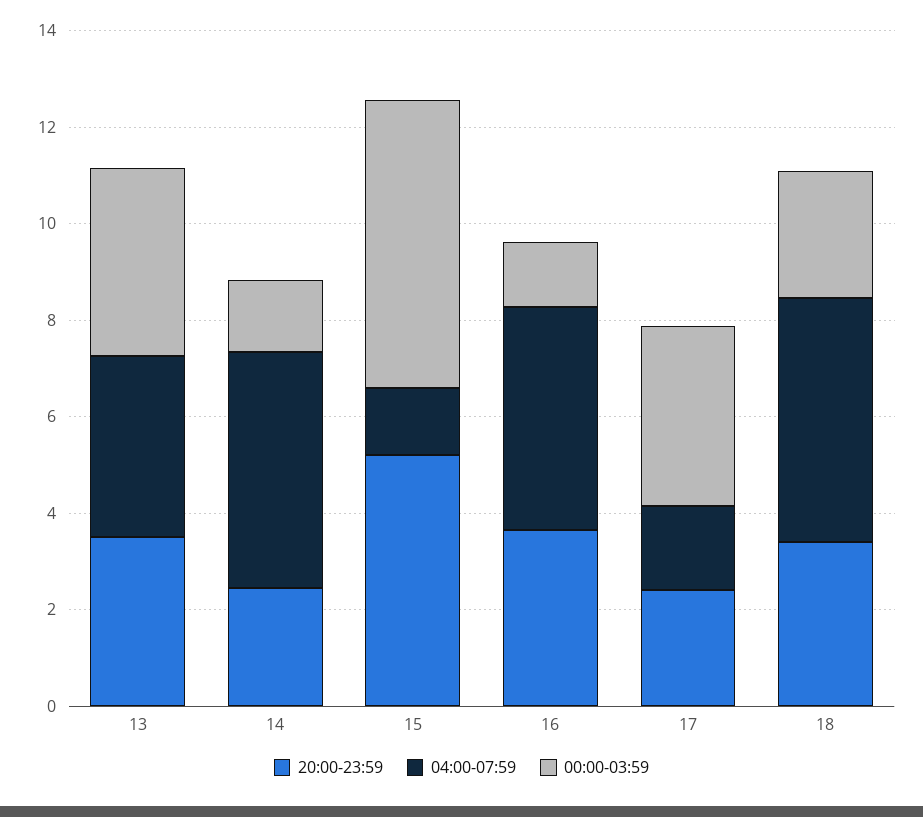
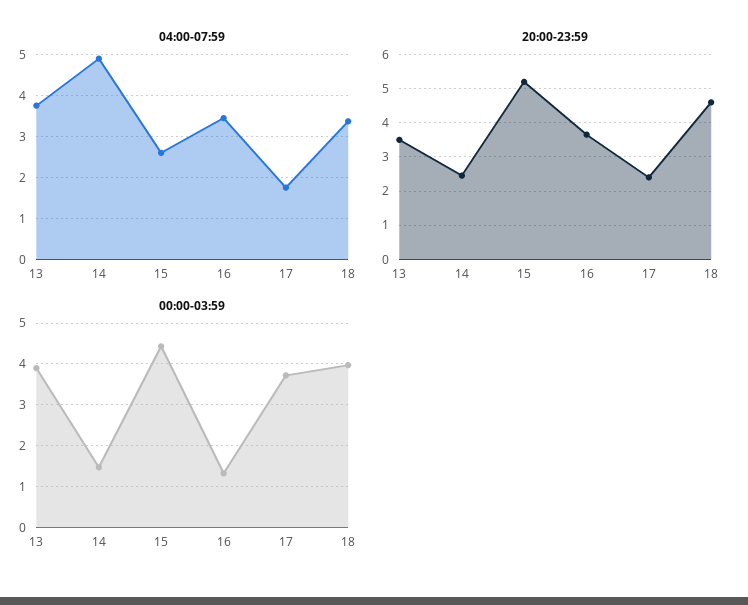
04:00-07:59, 15: 1.5 -> 2.6
00:00-03:59, 15: 6 -> 4.4
04:00-07:59, 16: 4.5 -> 3.4
20:00-23:59, 18: 3.5 -> 4.6
04:00-07:59, 18: 5 -> 3.4
00:00-03:59, 18: 2.5 -> 4

